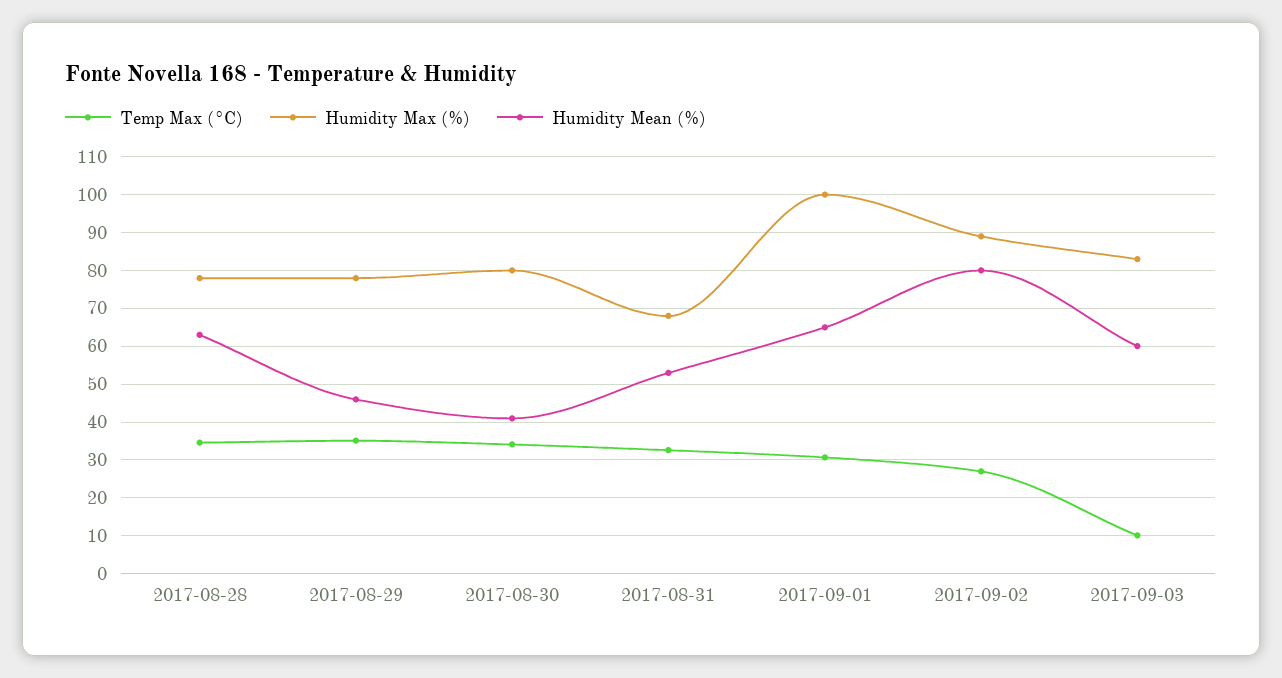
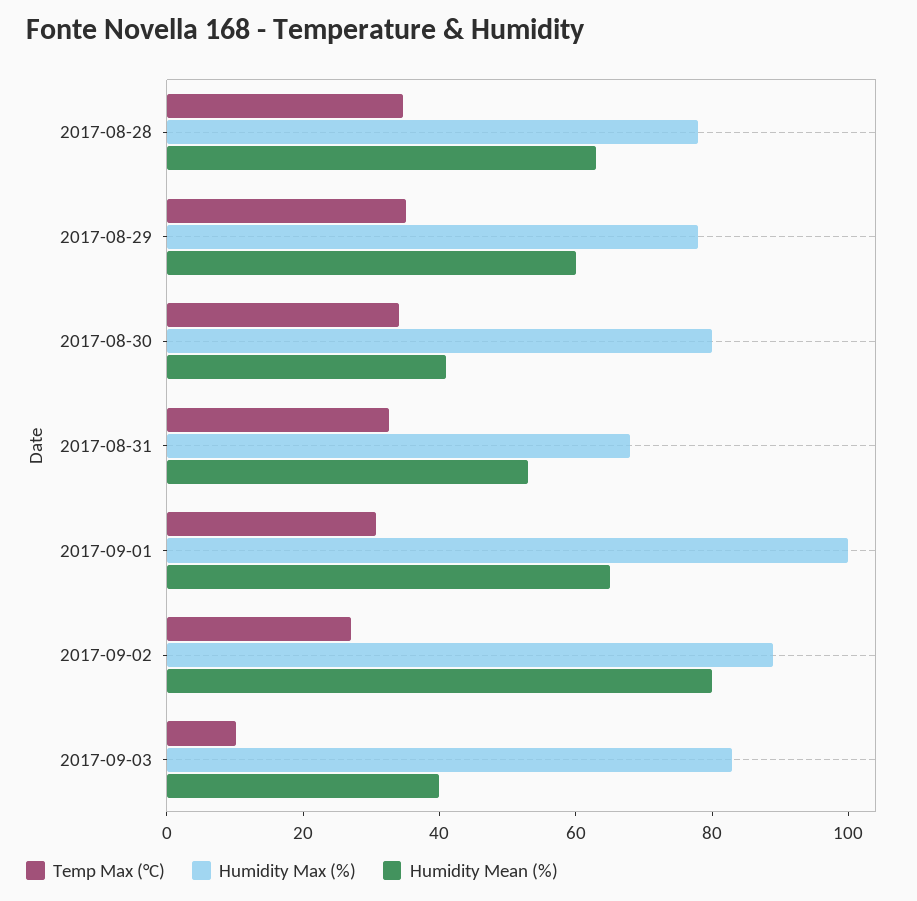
Humidity Mean (%), 2017-08-29: 46 -> 60
Humidity Mean (%), 2017-09-03: 60 -> 40

